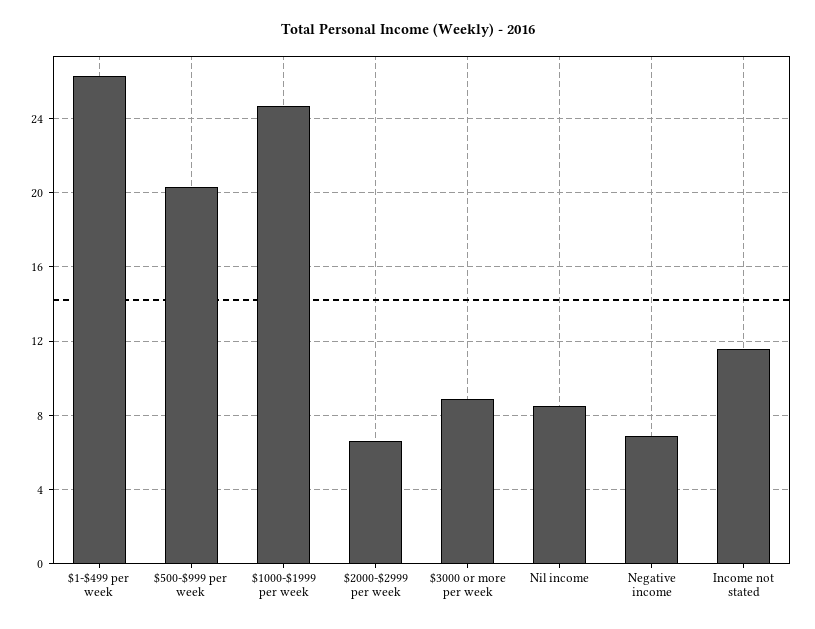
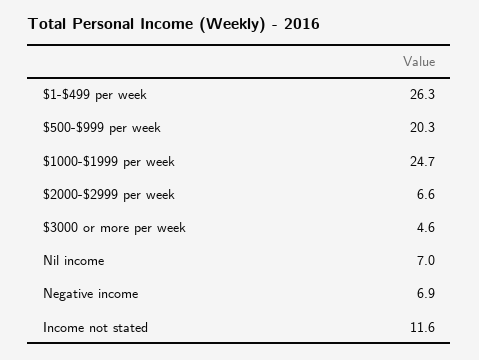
$3000 or more per week: 9 -> 4.6
Nil income: 8.5 -> 7

